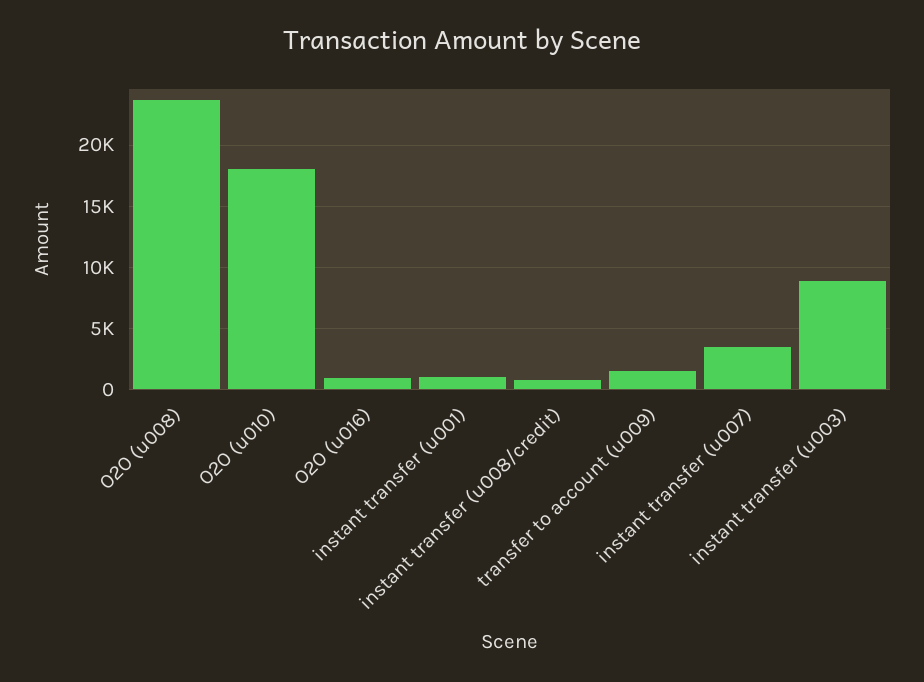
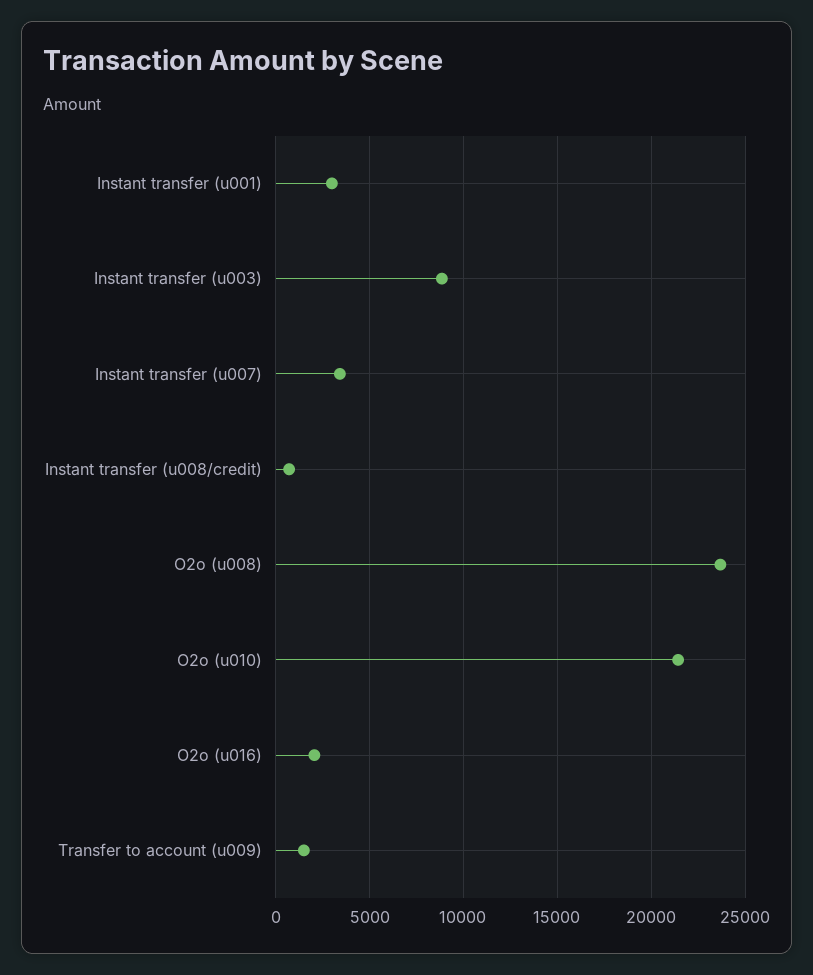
O2O (u010): 18000 -> 21500
O2O (u016): 1000 -> 2000
instant transfer (u001): 1000 -> 3000

